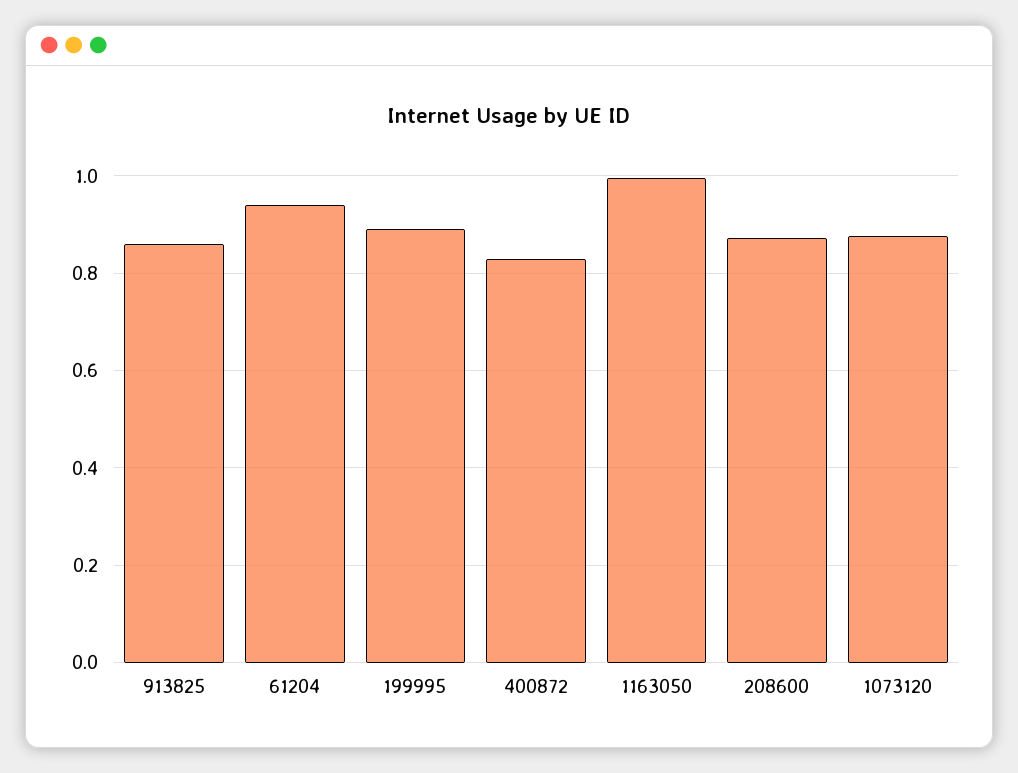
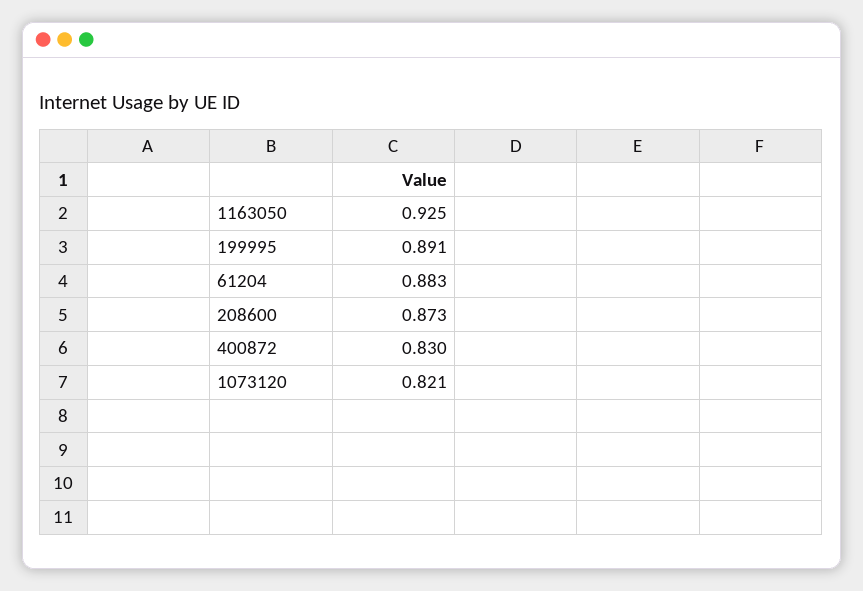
913825: 0.86 -> none
61204: 0.94 -> 0.883
1163050: 1 -> 0.925
1073120: 0.88 -> 0.821

